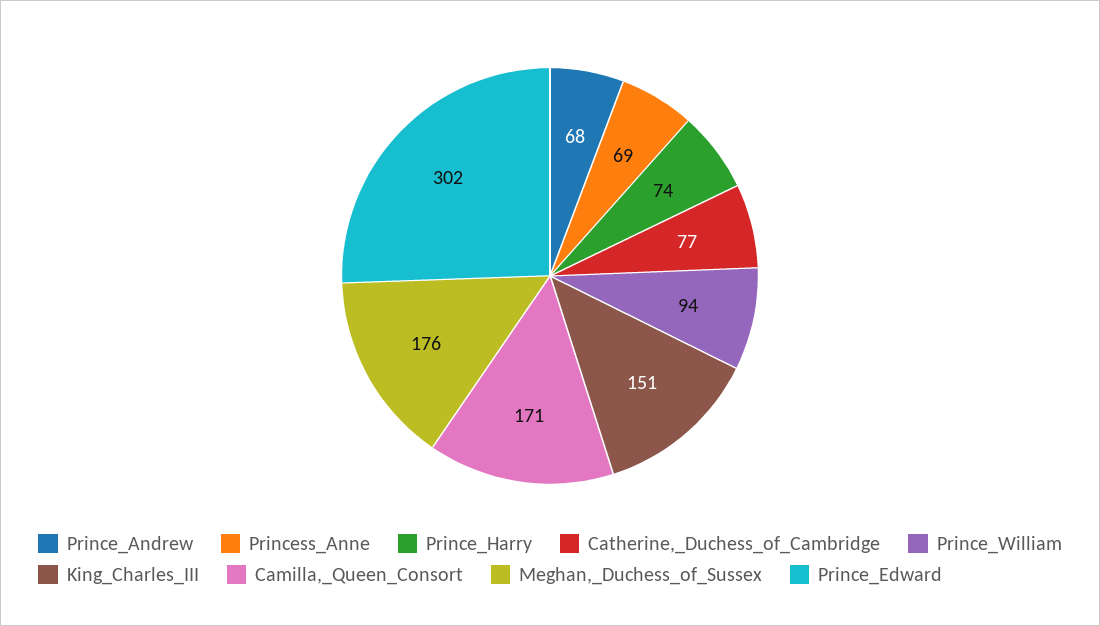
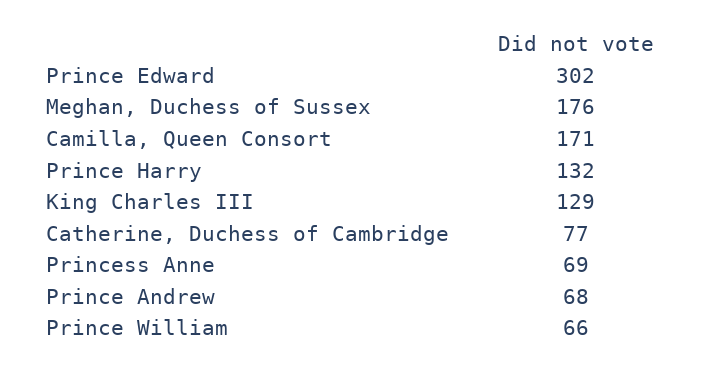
Prince_Harry: 74 -> 132
Prince_William: 94 -> 66
King_Charles_III: 151 -> 129

